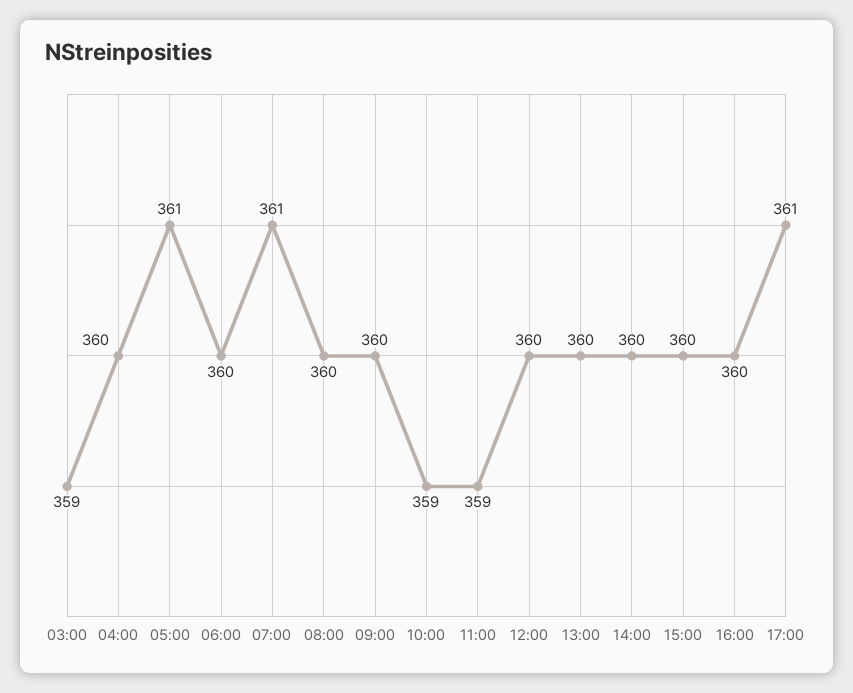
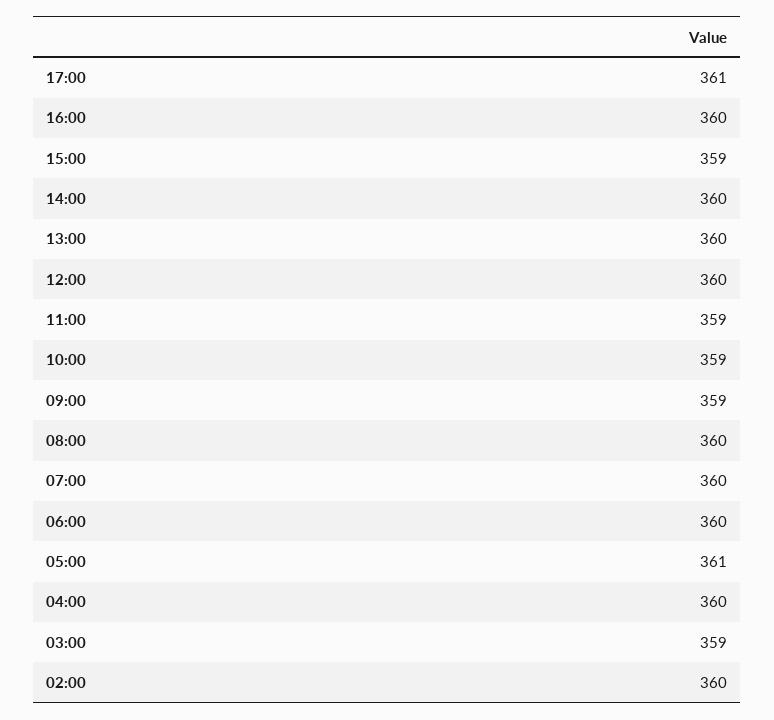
07:00: 361 -> 360
09:00: 360 -> 359
15:00: 360 -> 359
02:00: none -> 360

